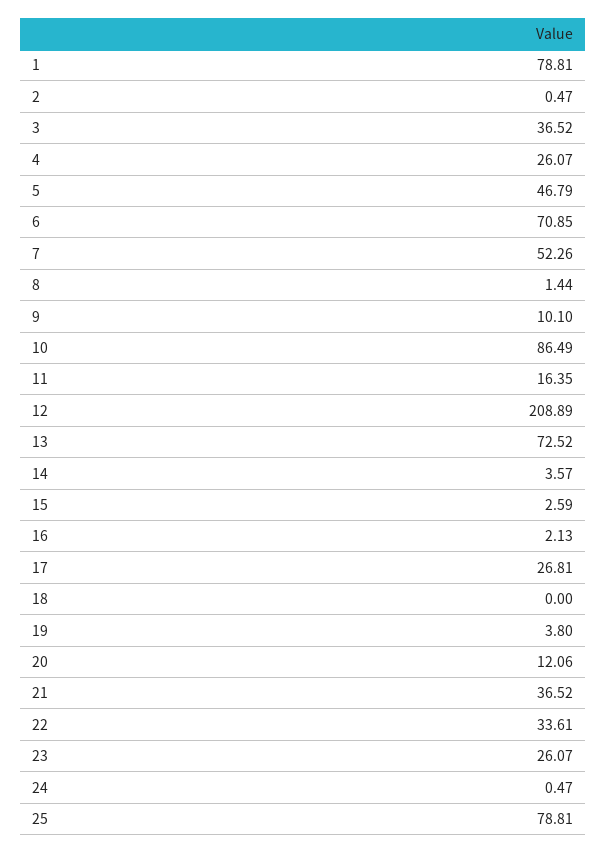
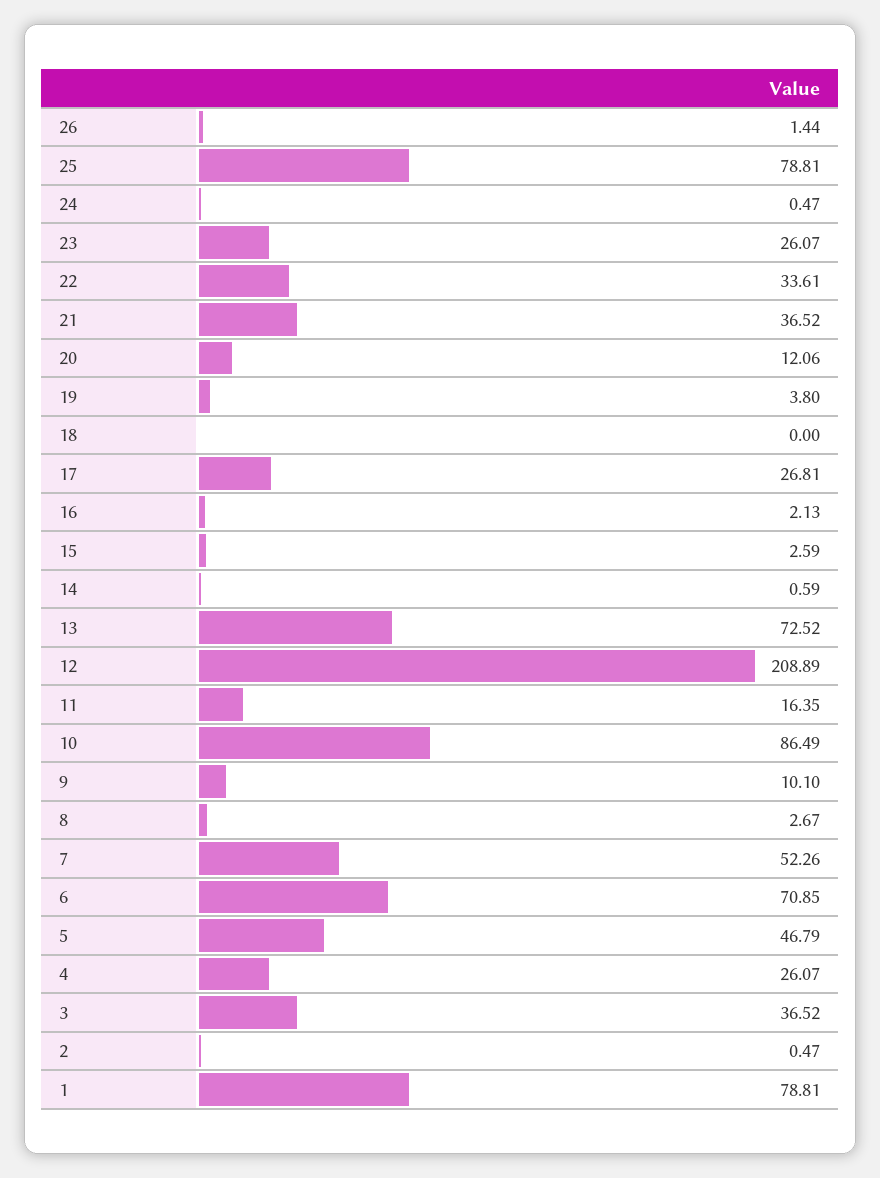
8: 1.44 -> 2.67
14: 3.57 -> 0.59
26: none -> 1.44

